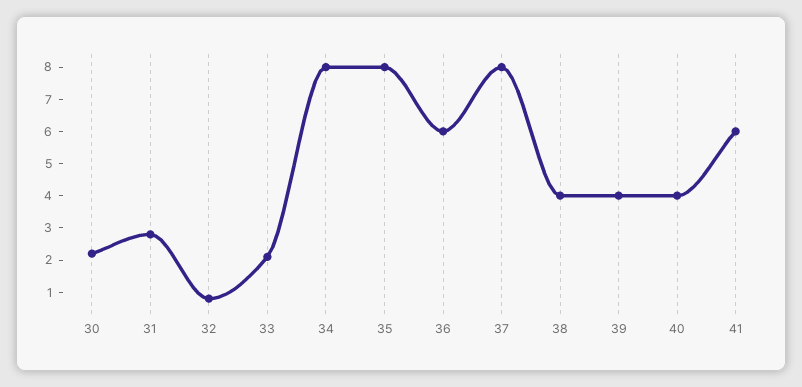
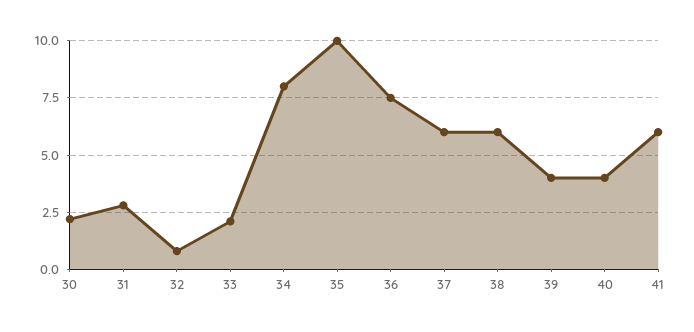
35: 8 -> 10
36: 6 -> 7.5
37: 8 -> 6
38: 4 -> 6

